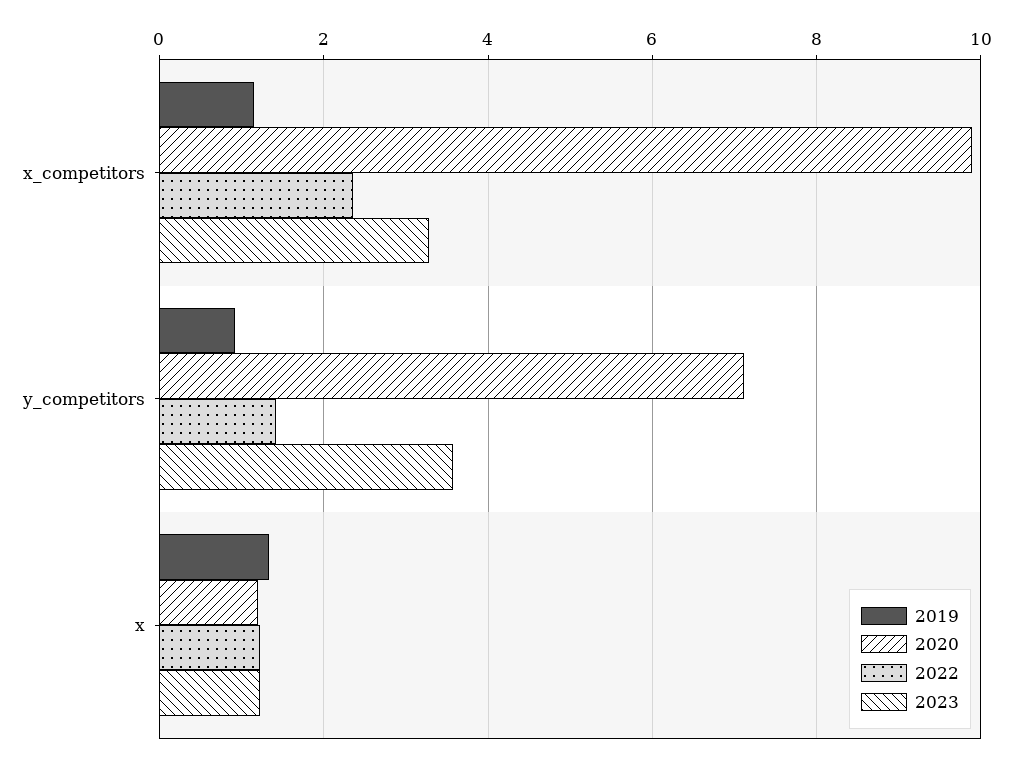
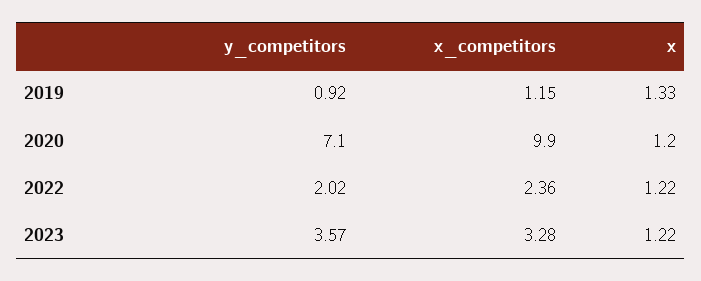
2022, y_competitors: 1.4 -> 2.02

